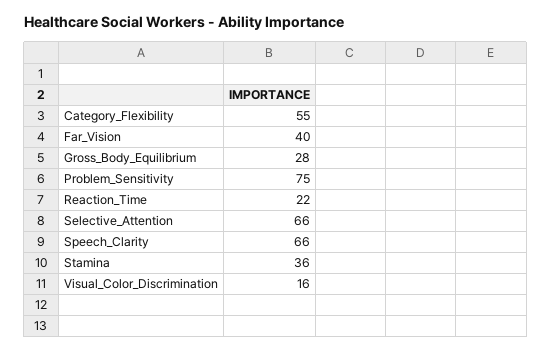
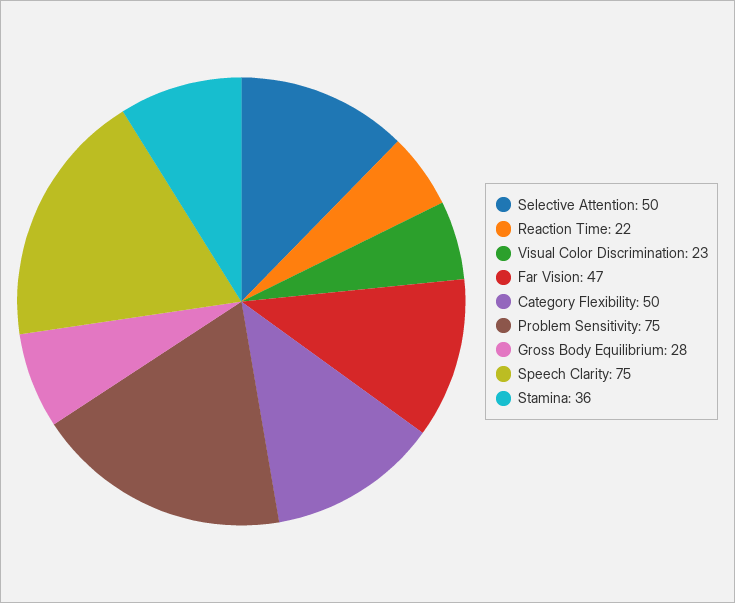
Category_Flexibility: 55 -> 50
Far_Vision: 40 -> 47
Selective_Attention: 66 -> 50
Speech_Clarity: 66 -> 75
Visual_Color_Discrimination: 16 -> 23

